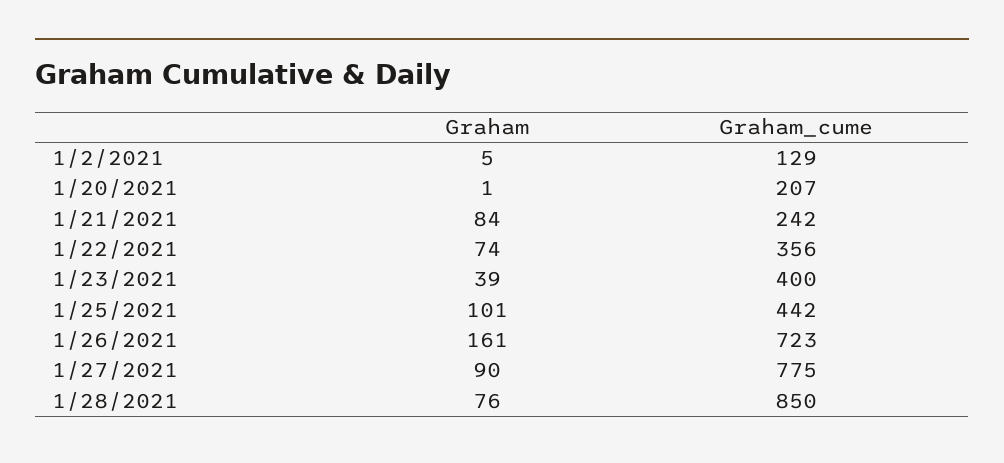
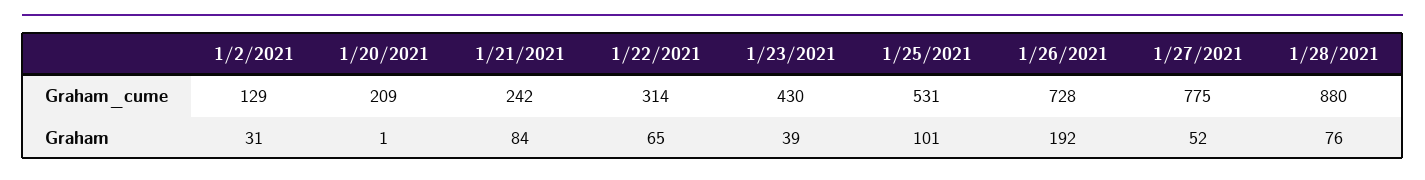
Graham, 1/2/2021: 5 -> 31
Graham_cume, 1/20/2021: 207 -> 209
Graham, 1/22/2021: 74 -> 65
Graham_cume, 1/22/2021: 356 -> 314
Graham_cume, 1/23/2021: 400 -> 430
Graham_cume, 1/25/2021: 442 -> 531
Graham, 1/26/2021: 161 -> 192
Graham_cume, 1/26/2021: 723 -> 728
Graham, 1/27/2021: 90 -> 52
Graham_cume, 1/28/2021: 850 -> 880

